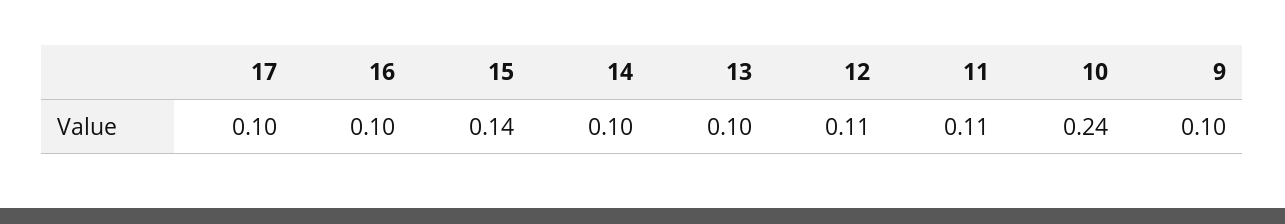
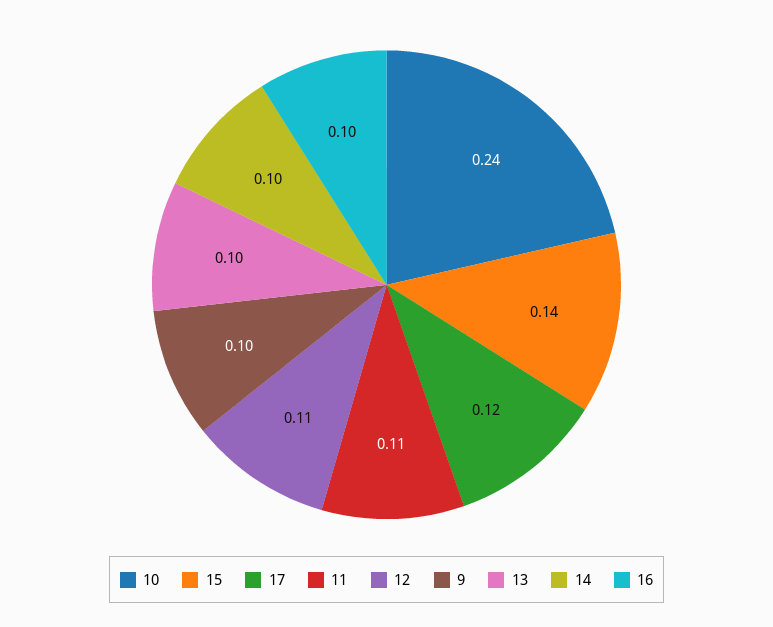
17: 0.1 -> 0.12

